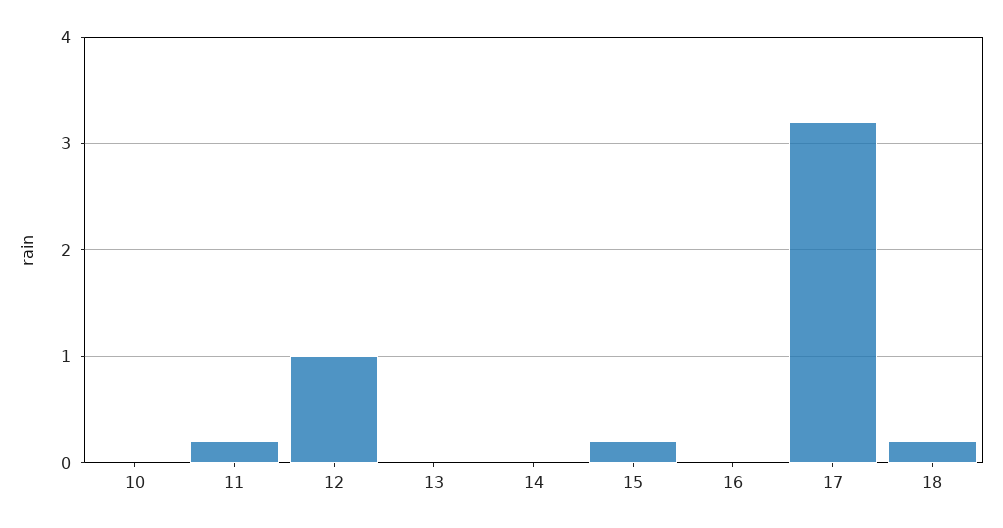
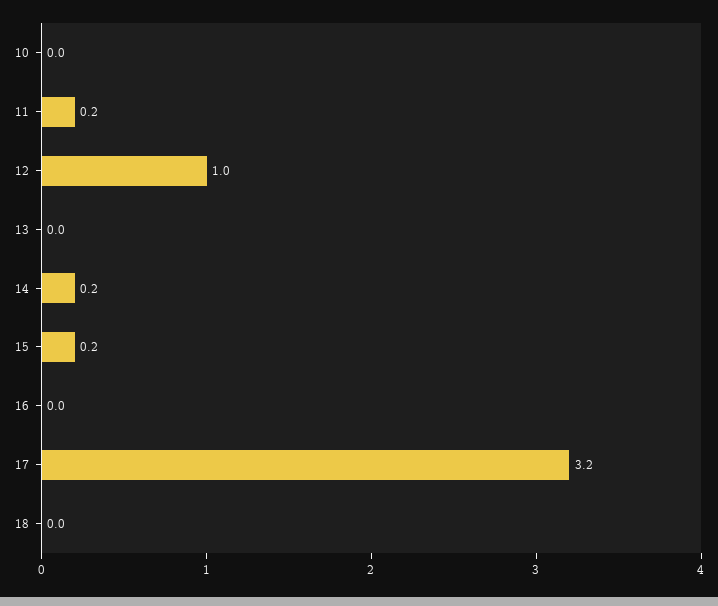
14: 0 -> 0.2
18: 0.2 -> 0

